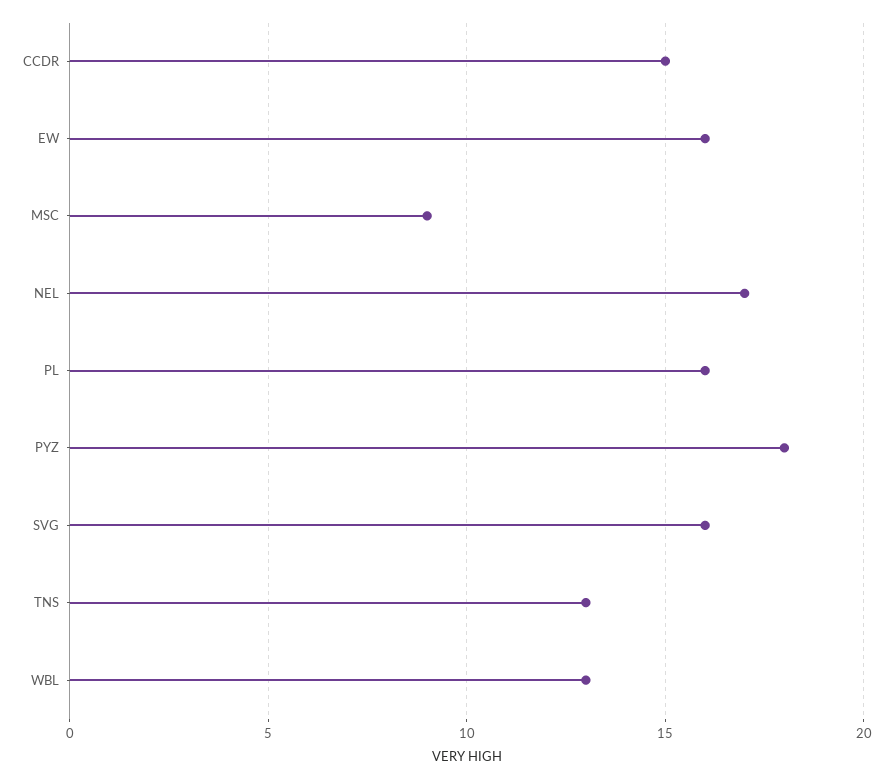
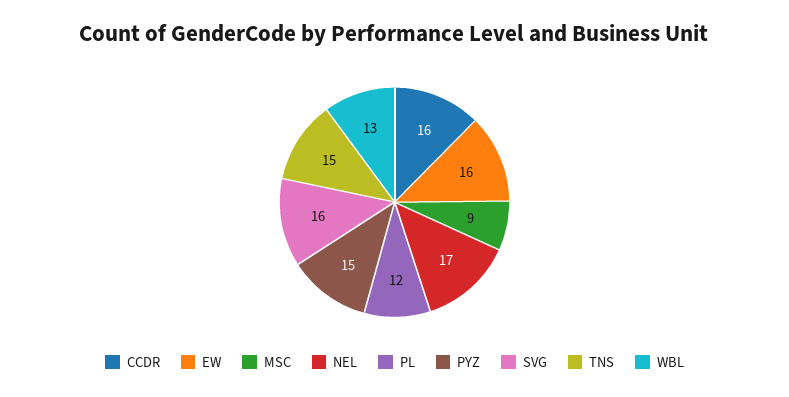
CCDR: 15 -> 16
PL: 16 -> 12
PYZ: 18 -> 15
TNS: 13 -> 15

